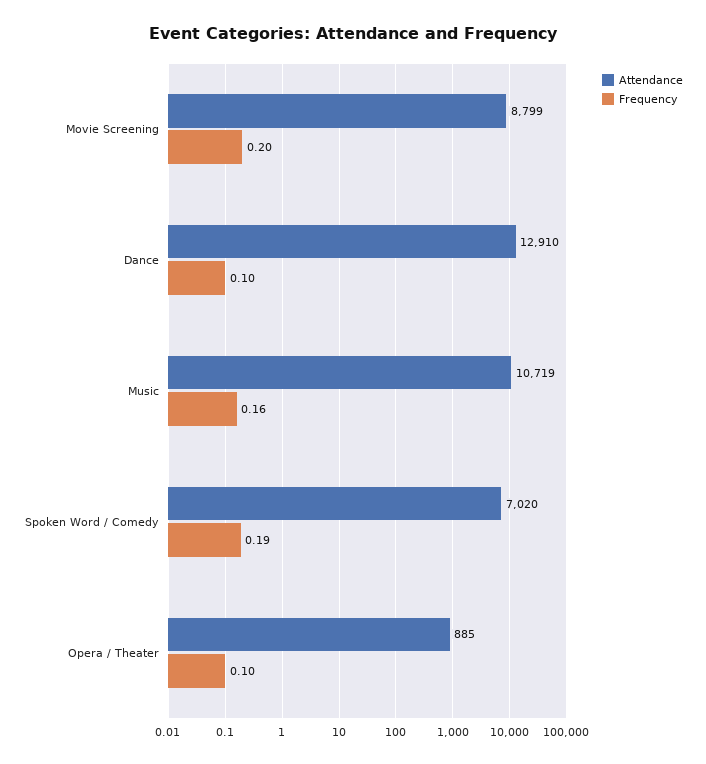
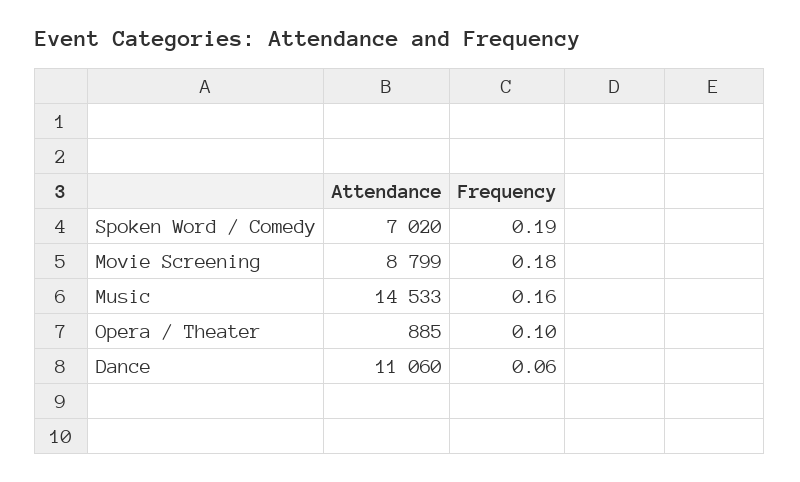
Frequency, Movie Screening: 0.2 -> 0.18
Attendance, Dance: 12910 -> 11060
Frequency, Dance: 0.1 -> 0.06
Attendance, Music: 10719 -> 14533

